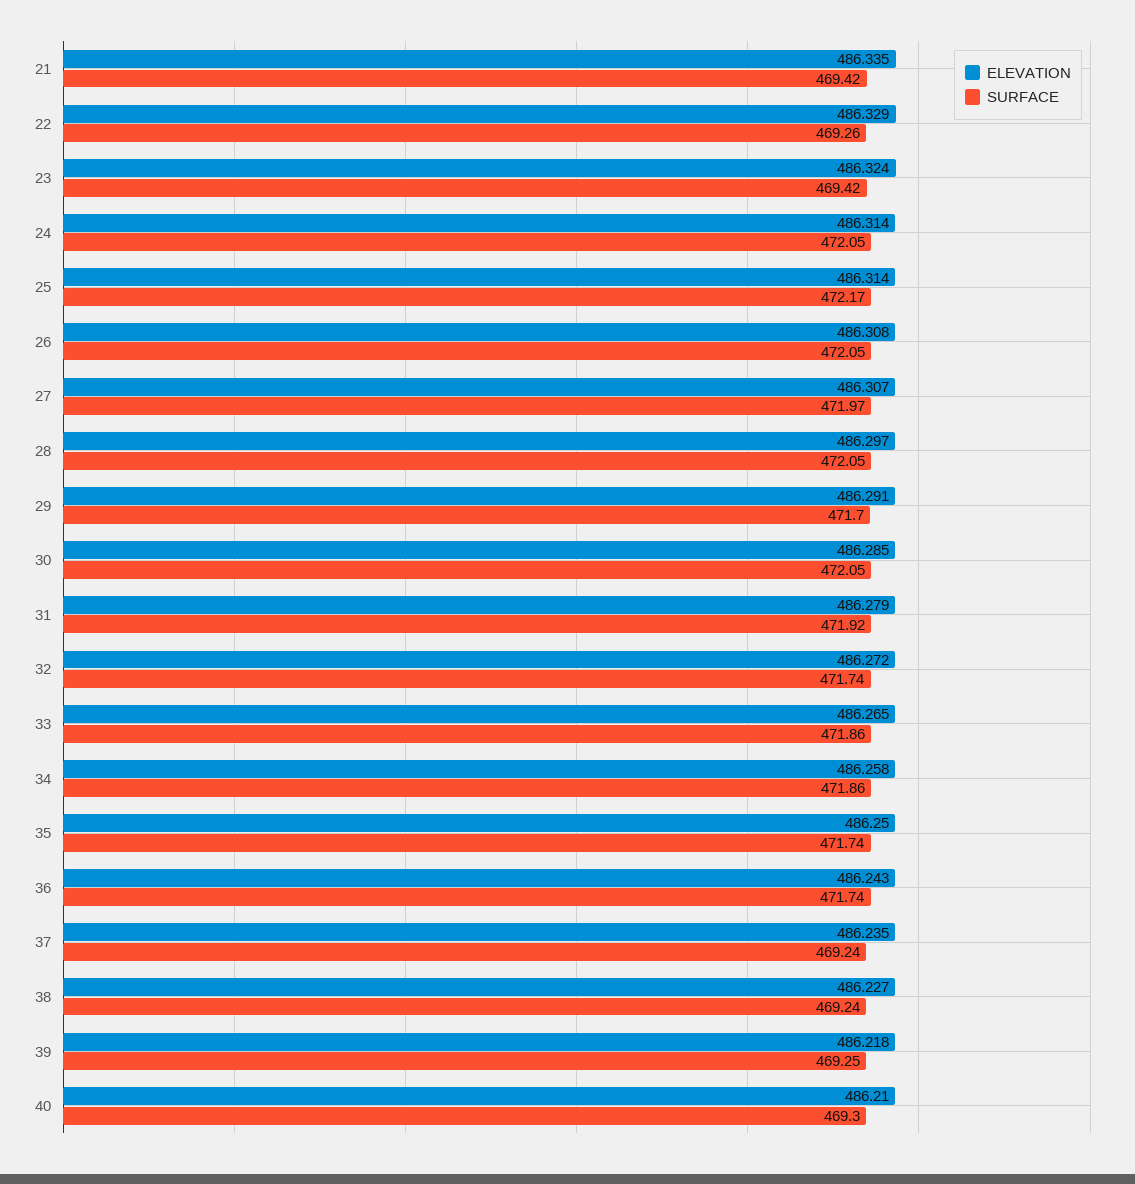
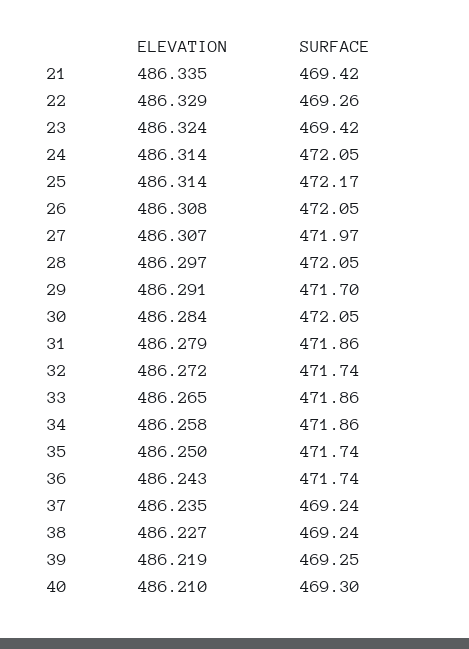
ELEVATION, 30: 486.285 -> 486.284
SURFACE, 31: 471.92 -> 471.86
ELEVATION, 39: 486.218 -> 486.219

